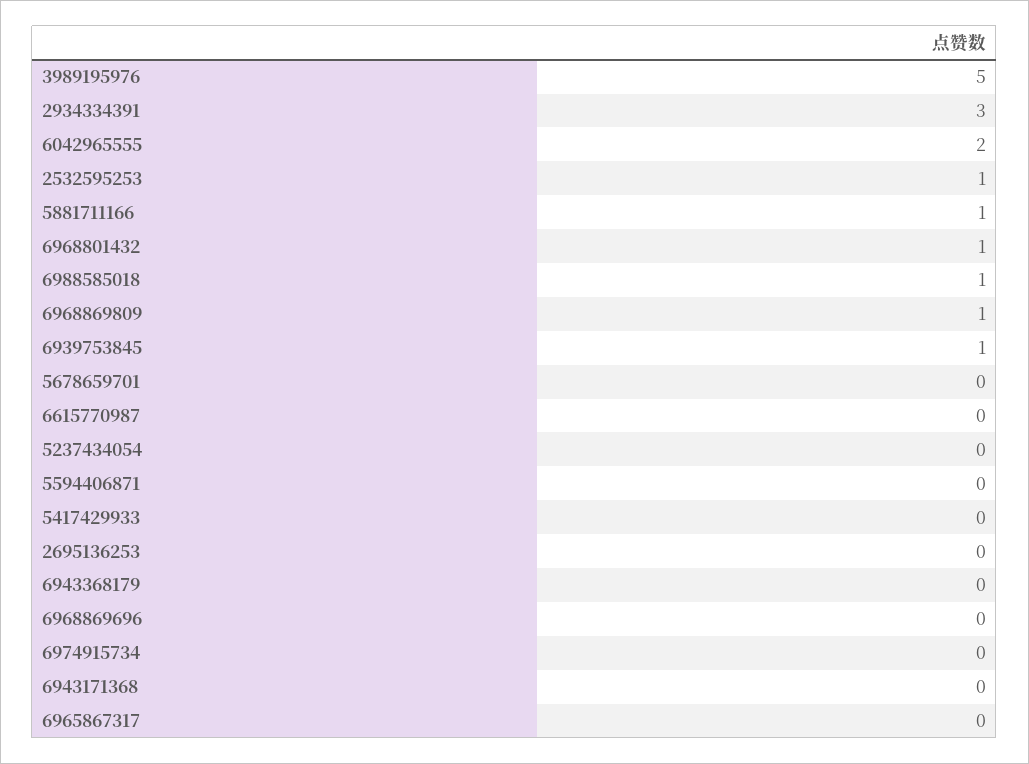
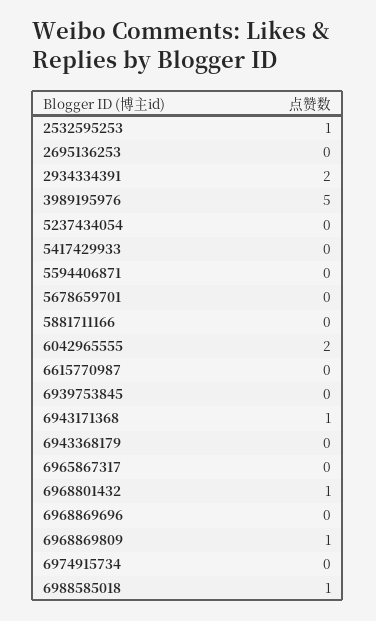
2934334391: 3 -> 2
5881711166: 1 -> 0
6939753845: 1 -> 0
6943171368: 0 -> 1

